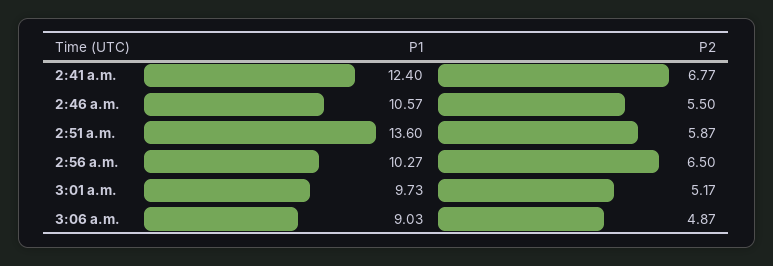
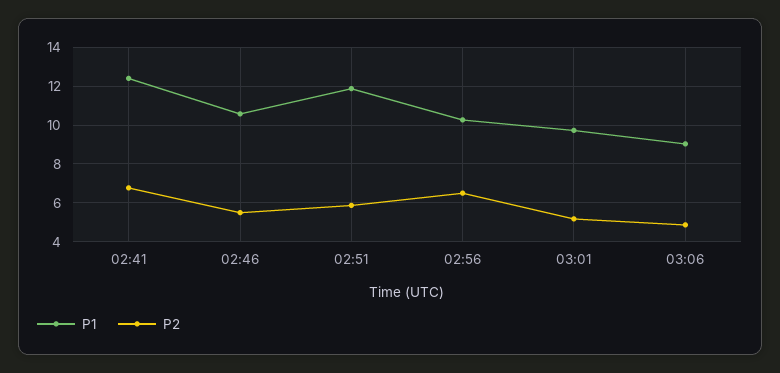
P1, 2:51 a.m.: 13.6 -> 12

